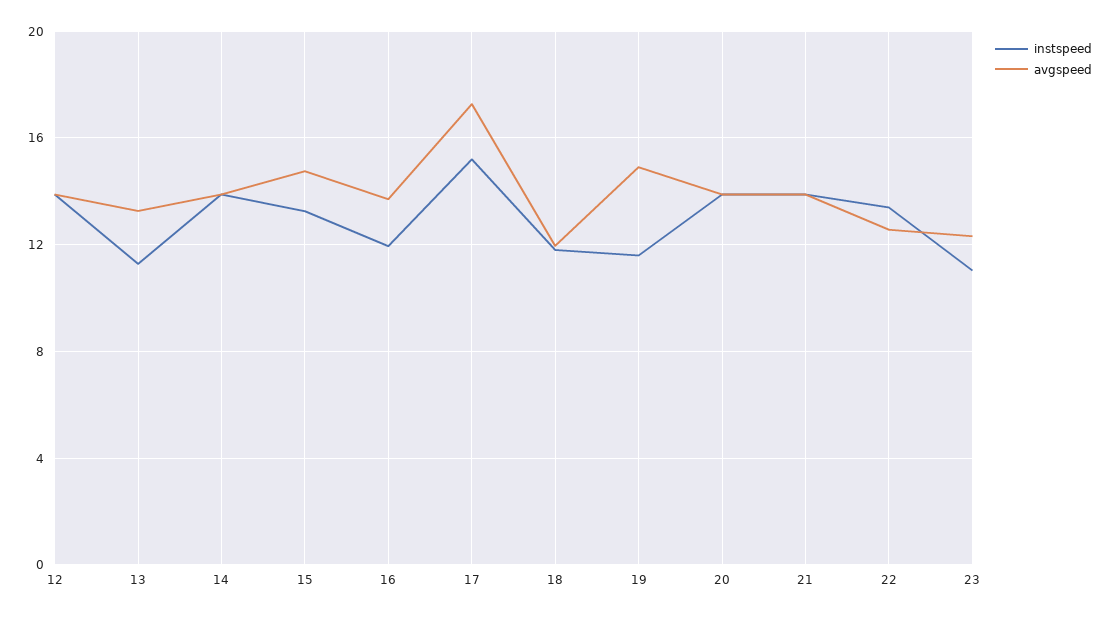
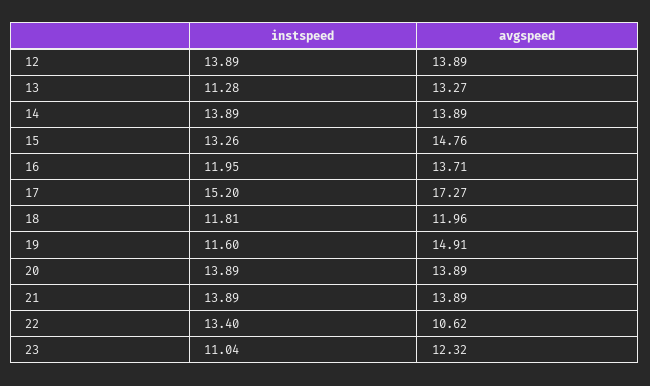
avgspeed, 22: 12.5 -> 10.62

